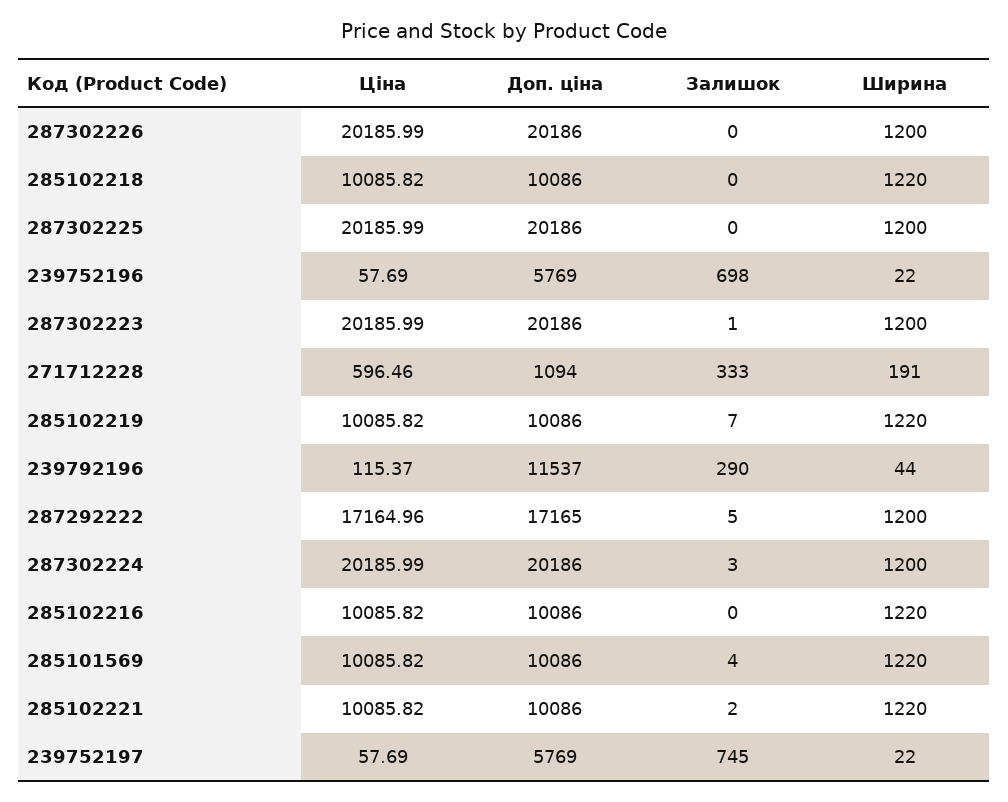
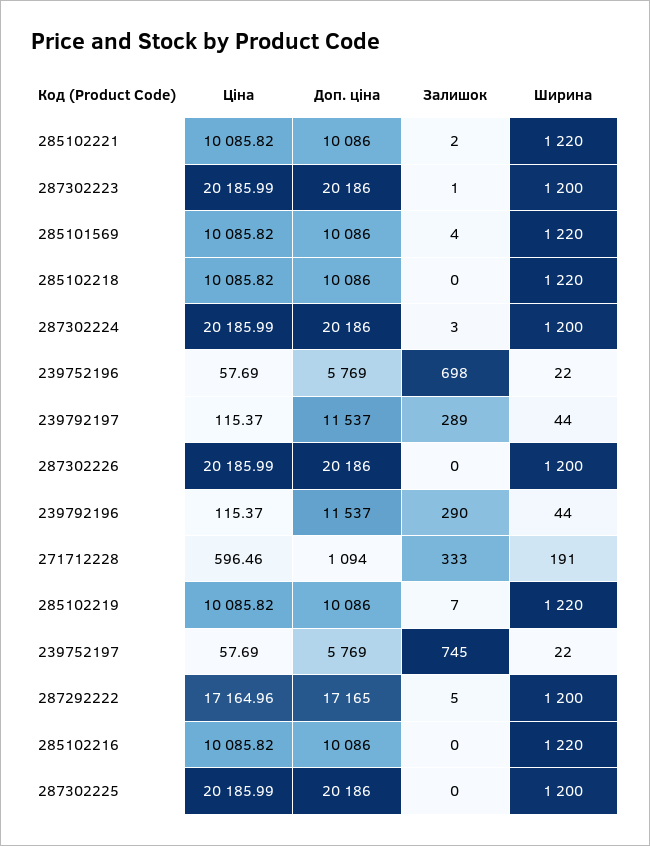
Ціна, 239792197: none -> 115.37
Доп. ціна, 239792197: none -> 11537
Залишок, 239792197: none -> 289
Ширина, 239792197: none -> 44

